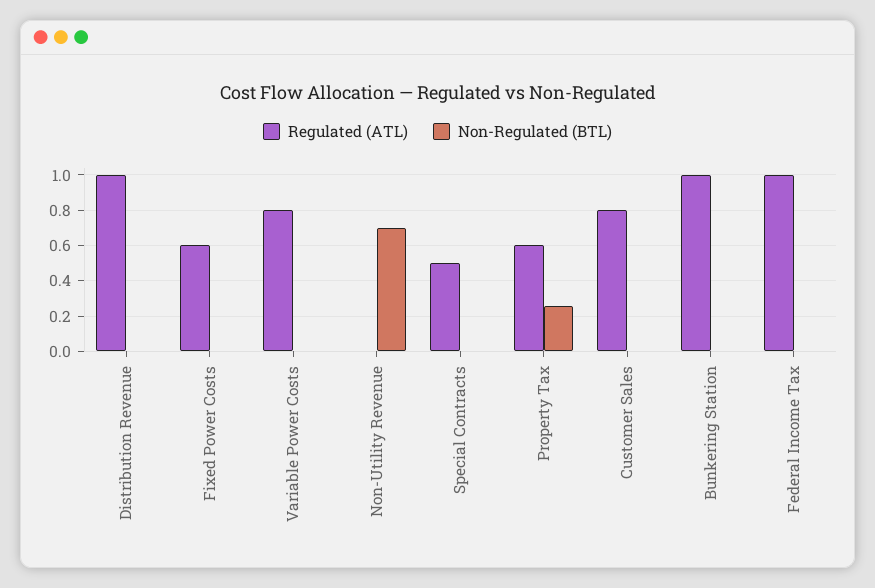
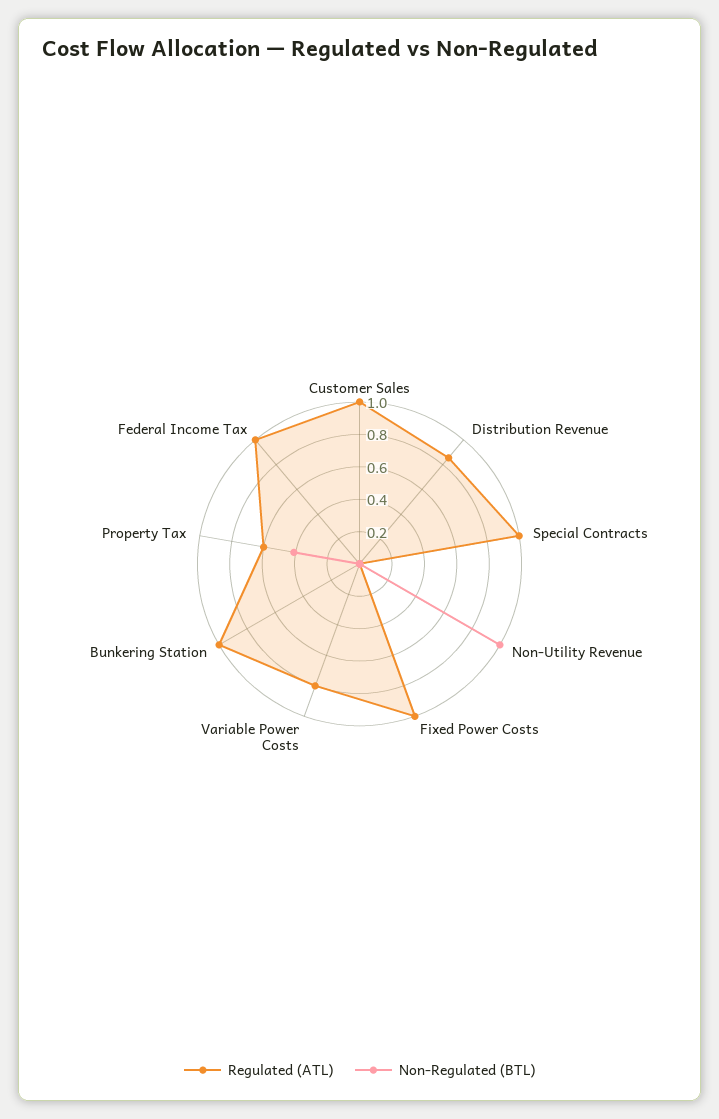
Regulated (ATL), Distribution Revenue: 1 -> 0.85
Regulated (ATL), Fixed Power Costs: 0.6 -> 1
Non-Regulated (BTL), Non-Utility Revenue: 0.7 -> 1
Regulated (ATL), Special Contracts: 0.5 -> 1
Non-Regulated (BTL), Property Tax: 0.25 -> 0.4
Regulated (ATL), Customer Sales: 0.8 -> 1

